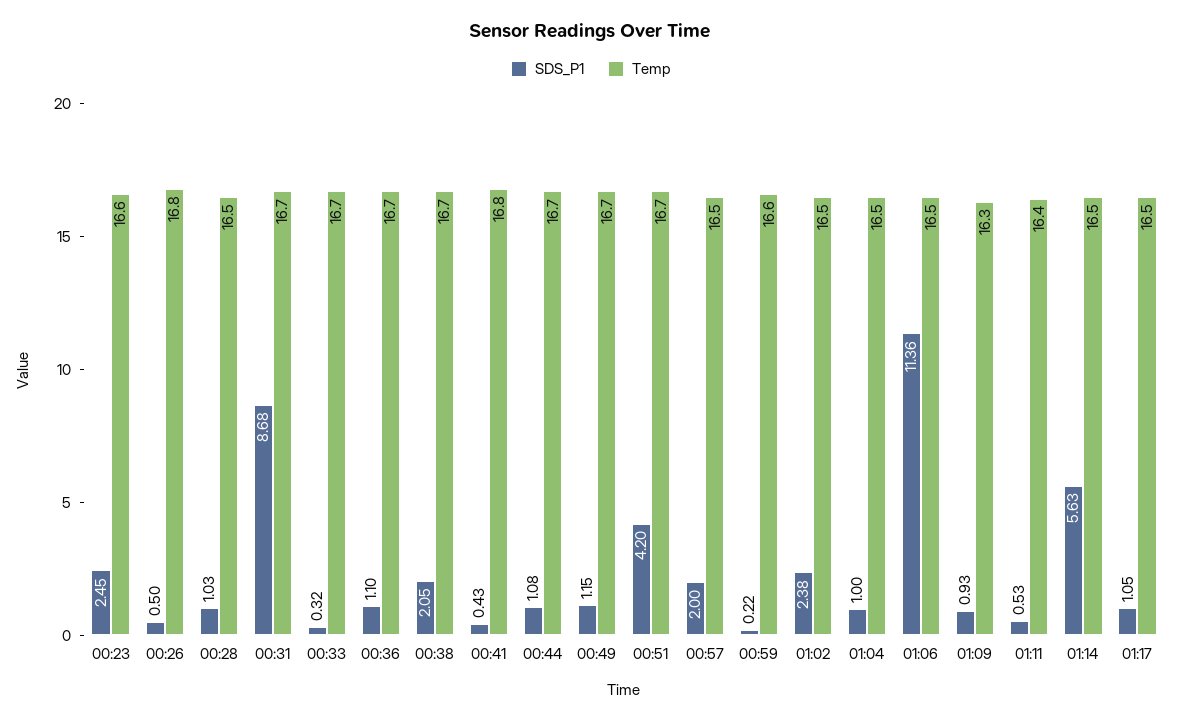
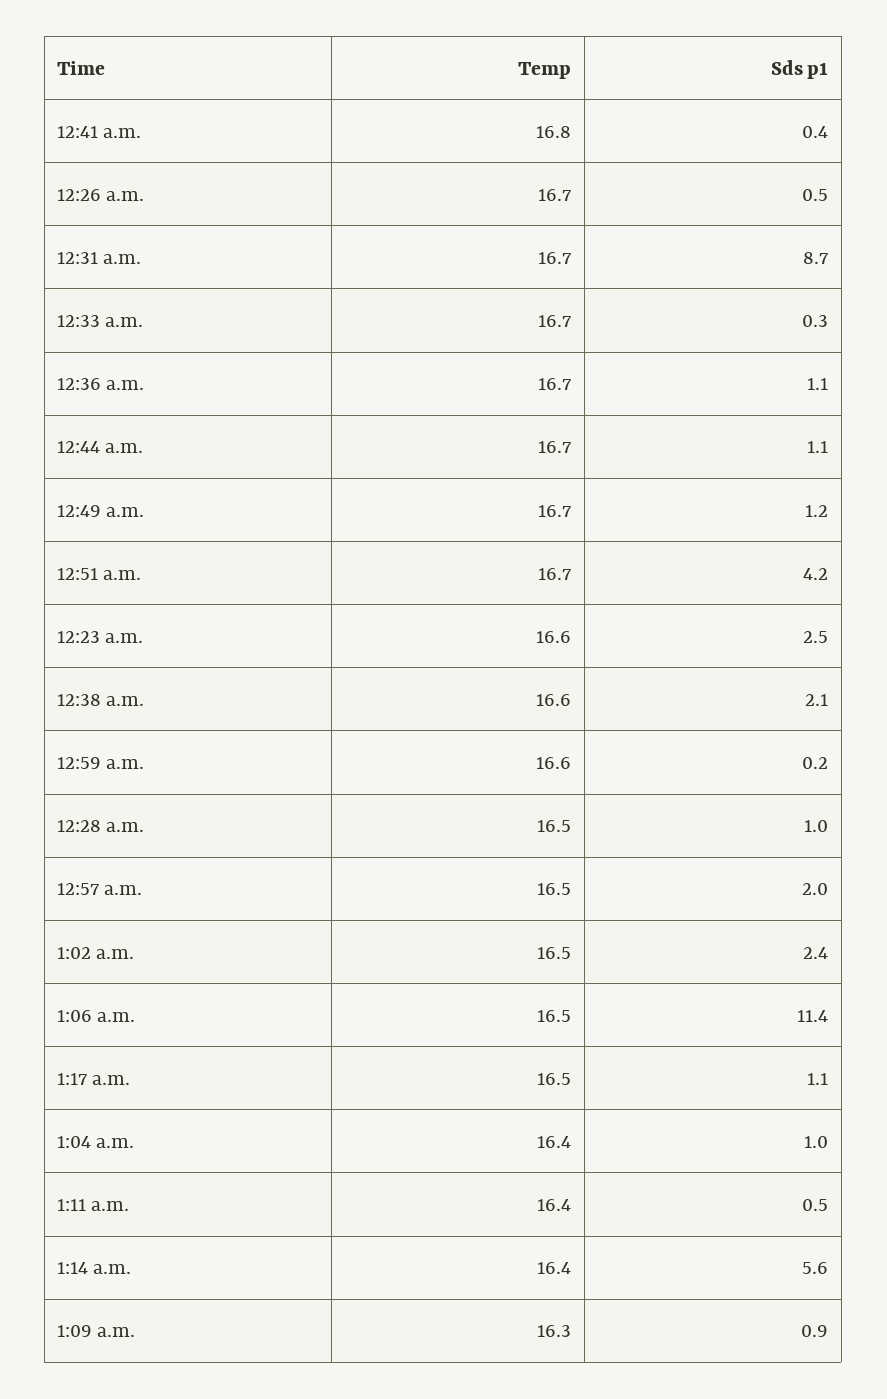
Temp, 00:26: 16.8 -> 16.7
Temp, 00:38: 16.7 -> 16.6
Temp, 01:04: 16.5 -> 16.4
Temp, 01:14: 16.5 -> 16.4

